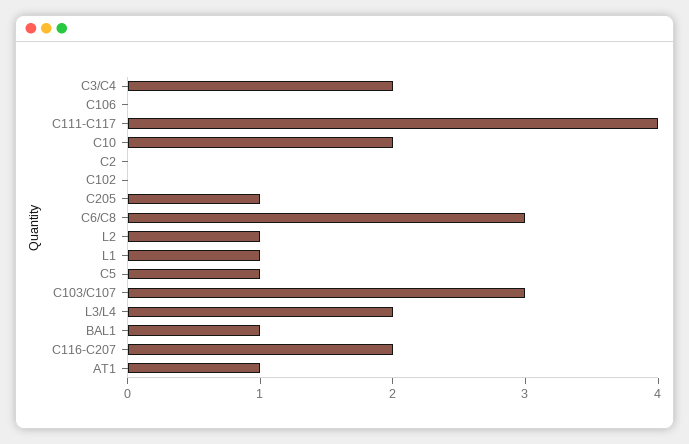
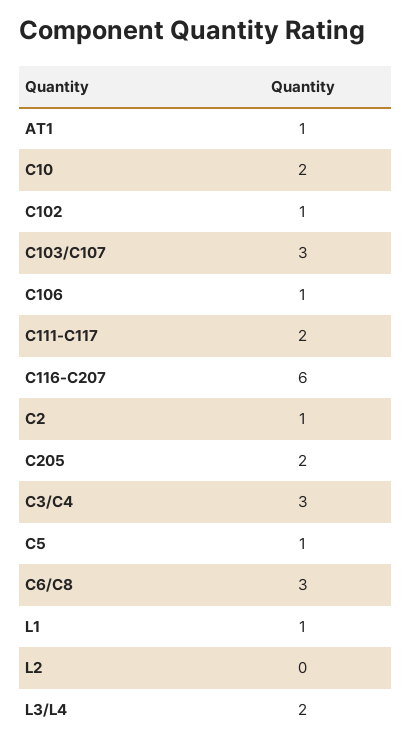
C3/C4: 2 -> 3
C106: 0 -> 1
C111-C117: 4 -> 2
C2: 0 -> 1
C102: 0 -> 1
C205: 1 -> 2
L2: 1 -> 0
BAL1: 1 -> none
C116-C207: 2 -> 6

